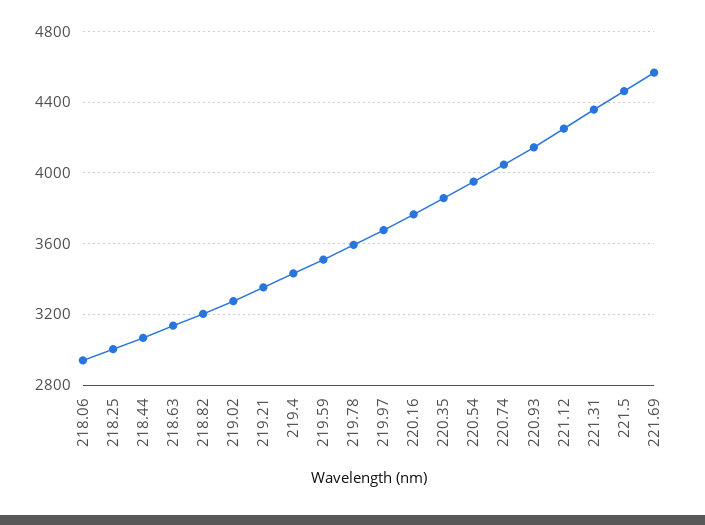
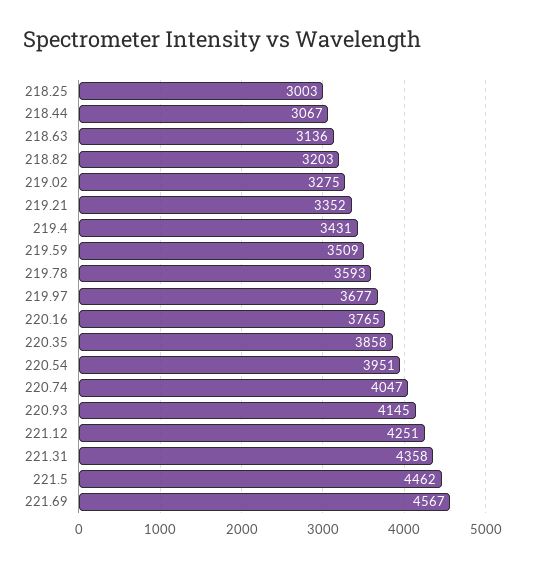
218.06: 2950 -> none

